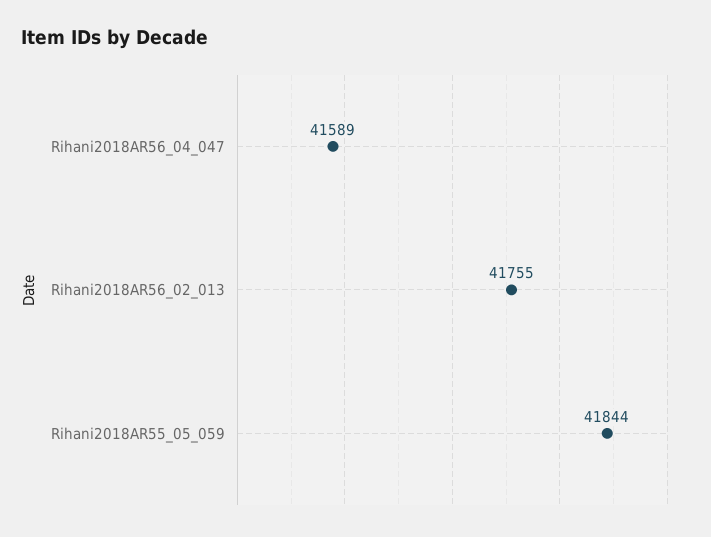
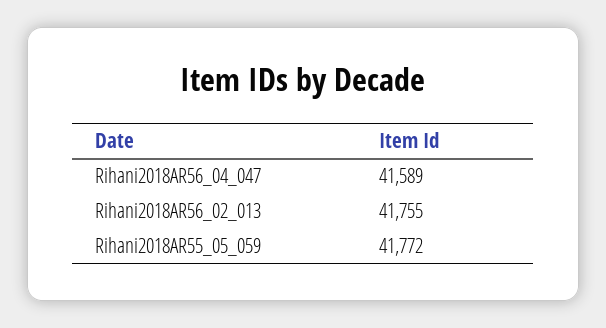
Rihani2018AR55_05_059: 41844 -> 41772

